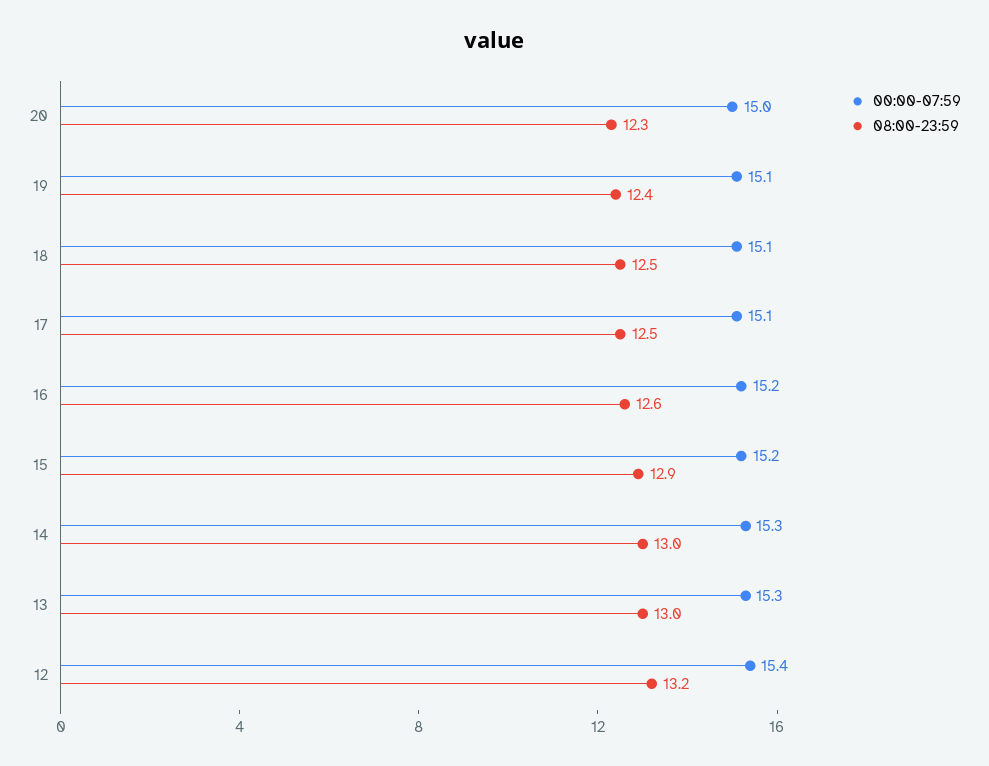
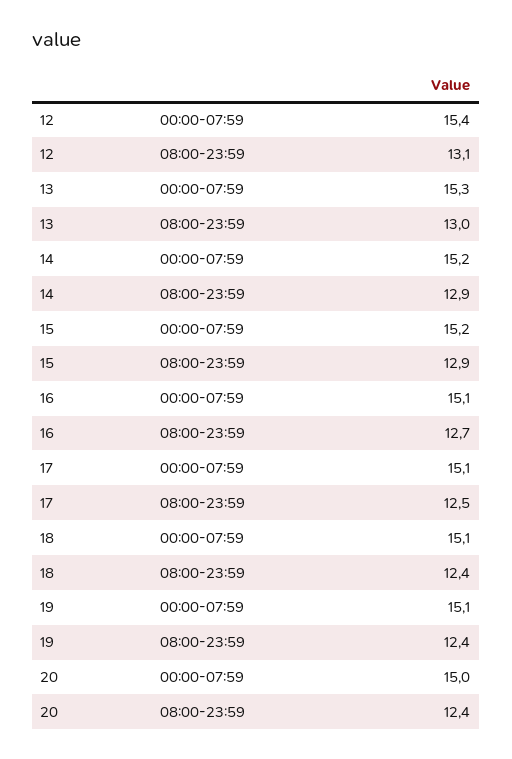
08:00-23:59, 20: 12.3 -> 12.4
08:00-23:59, 18: 12.5 -> 12.4
00:00-07:59, 16: 15.2 -> 15.1
08:00-23:59, 16: 12.6 -> 12.7
00:00-07:59, 14: 15.3 -> 15.2
08:00-23:59, 14: 13 -> 12.9
08:00-23:59, 12: 13.2 -> 13.1

